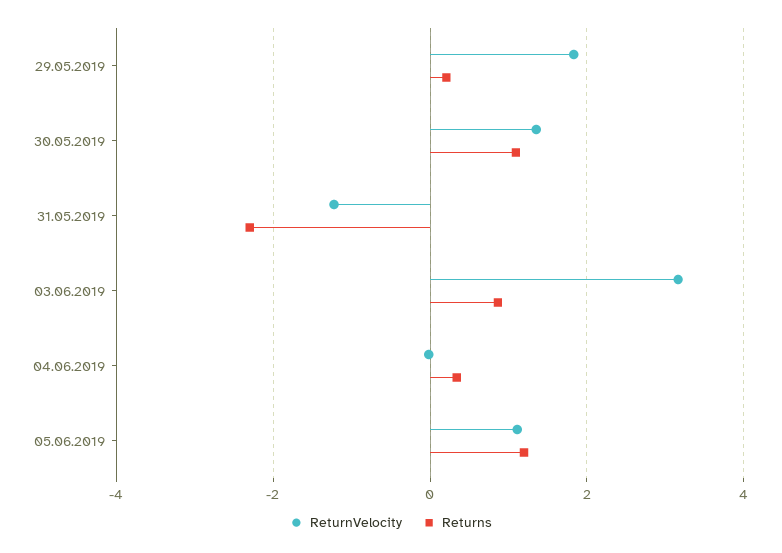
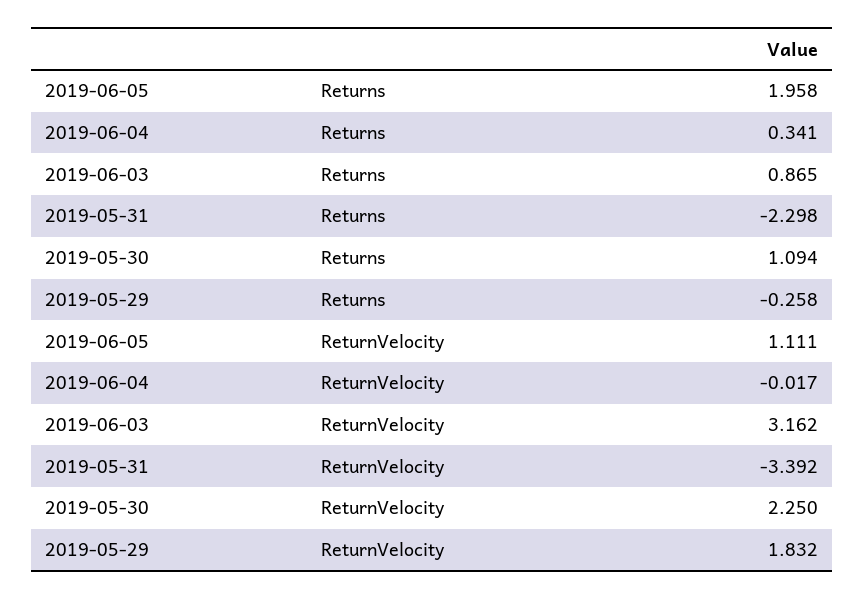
Returns, 29.05.2019: 0.2 -> -0.258
ReturnVelocity, 30.05.2019: 1.4 -> 2.25
ReturnVelocity, 31.05.2019: -1.2 -> -3.392
Returns, 05.06.2019: 1.2 -> 1.958

